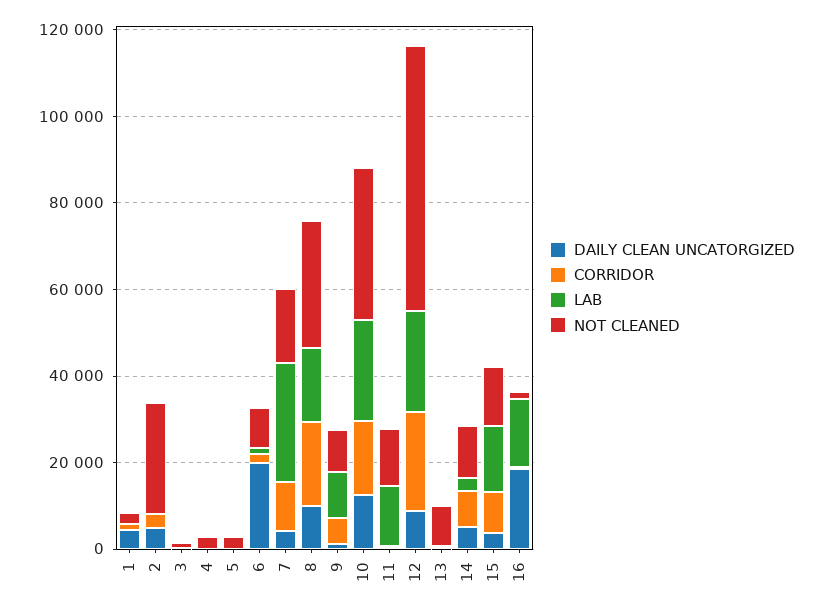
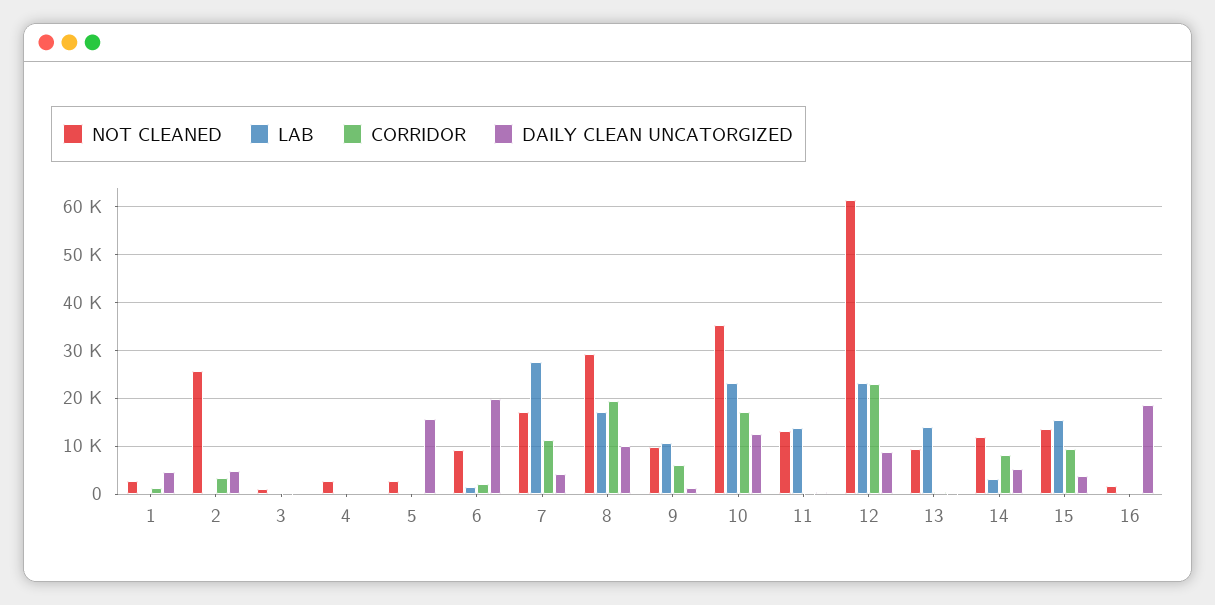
DAILY CLEAN UNCATORGIZED, 5: 0 -> 16000
LAB, 13: 0 -> 14000
LAB, 16: 15000 -> 0

